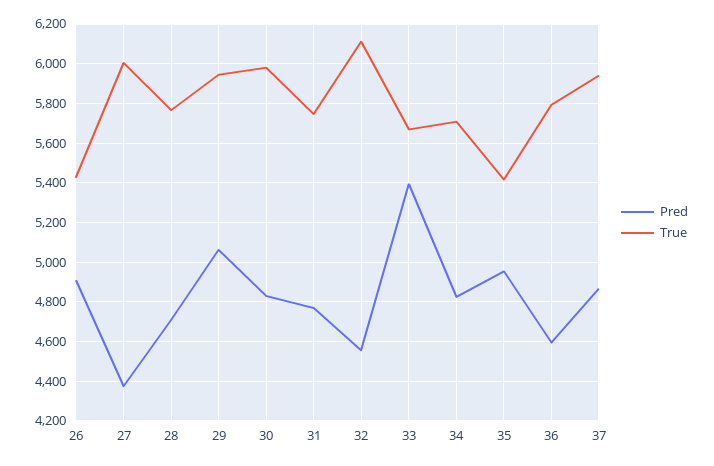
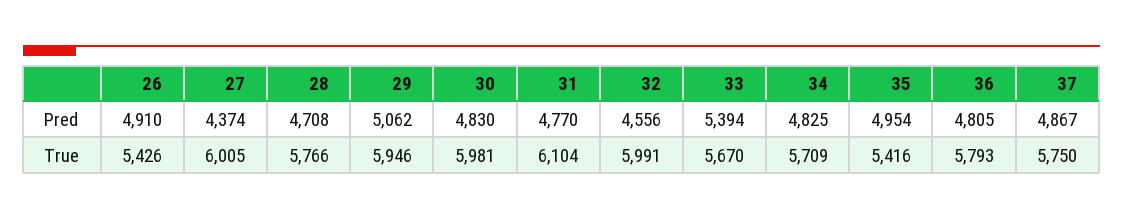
True, 31: 5750 -> 6104
True, 32: 6100 -> 5991
Pred, 36: 4600 -> 4805
True, 37: 5950 -> 5750

